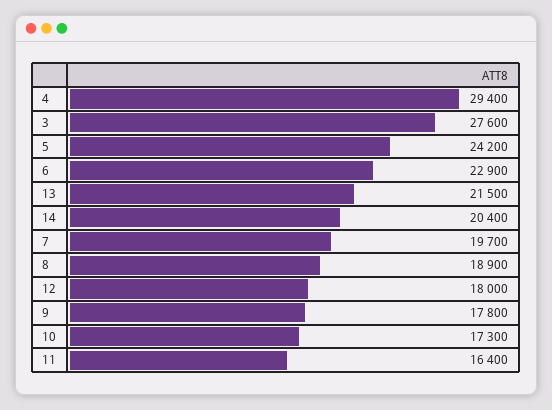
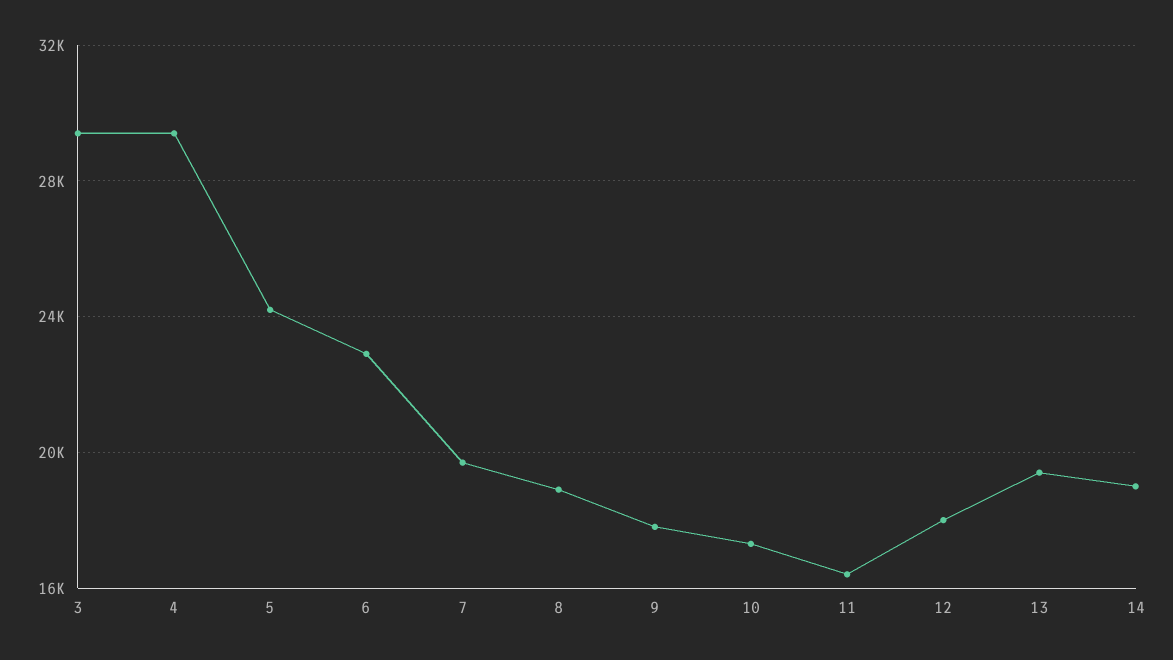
3: 27600 -> 29500
13: 21500 -> 19500
14: 20400 -> 19000

